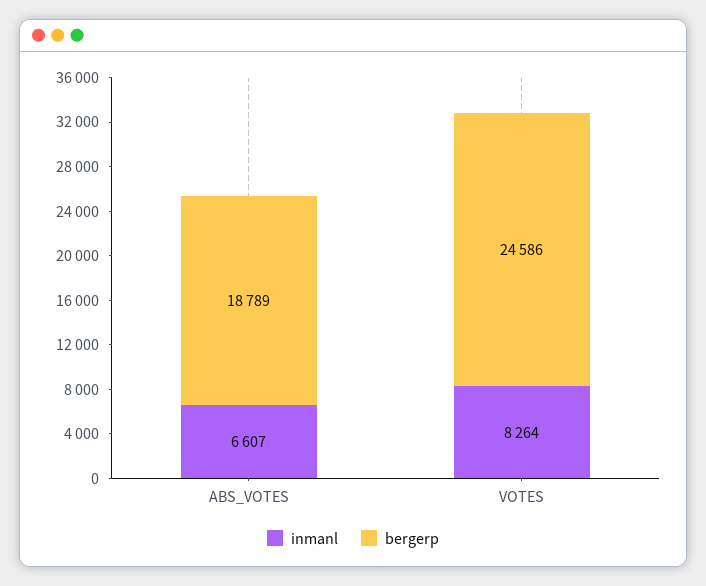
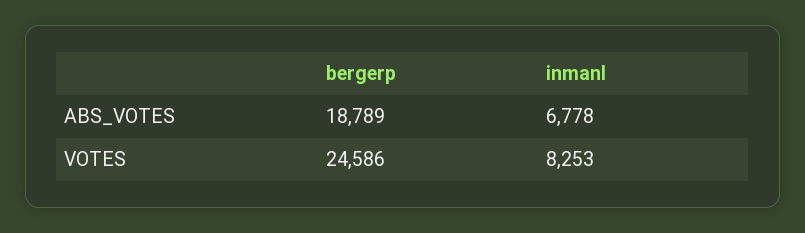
inmanl, ABS_VOTES: 6607 -> 6778
inmanl, VOTES: 8264 -> 8253

